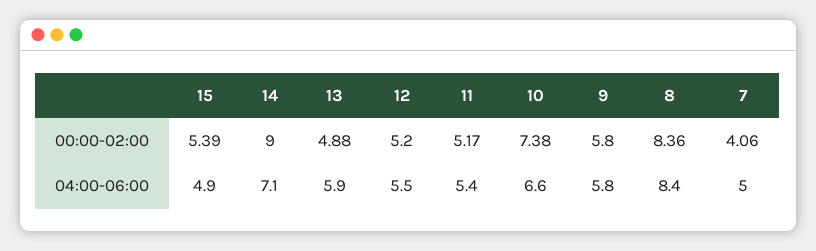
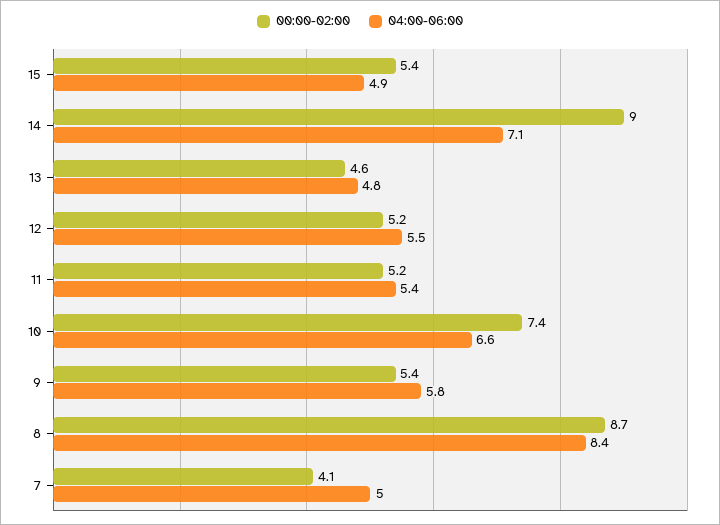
00:00-02:00, 13: 4.88 -> 4.6
00:00-02:00, 9: 5.8 -> 5.4
00:00-02:00, 8: 8.36 -> 8.7
04:00-06:00, 13: 5.9 -> 4.8

